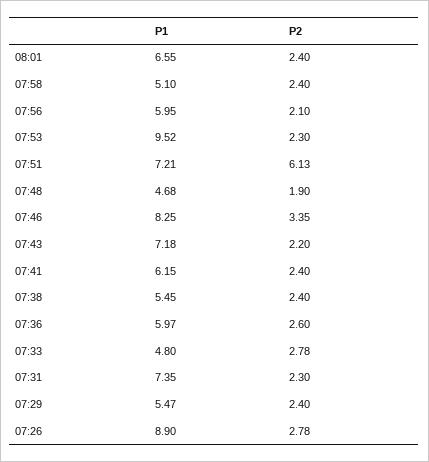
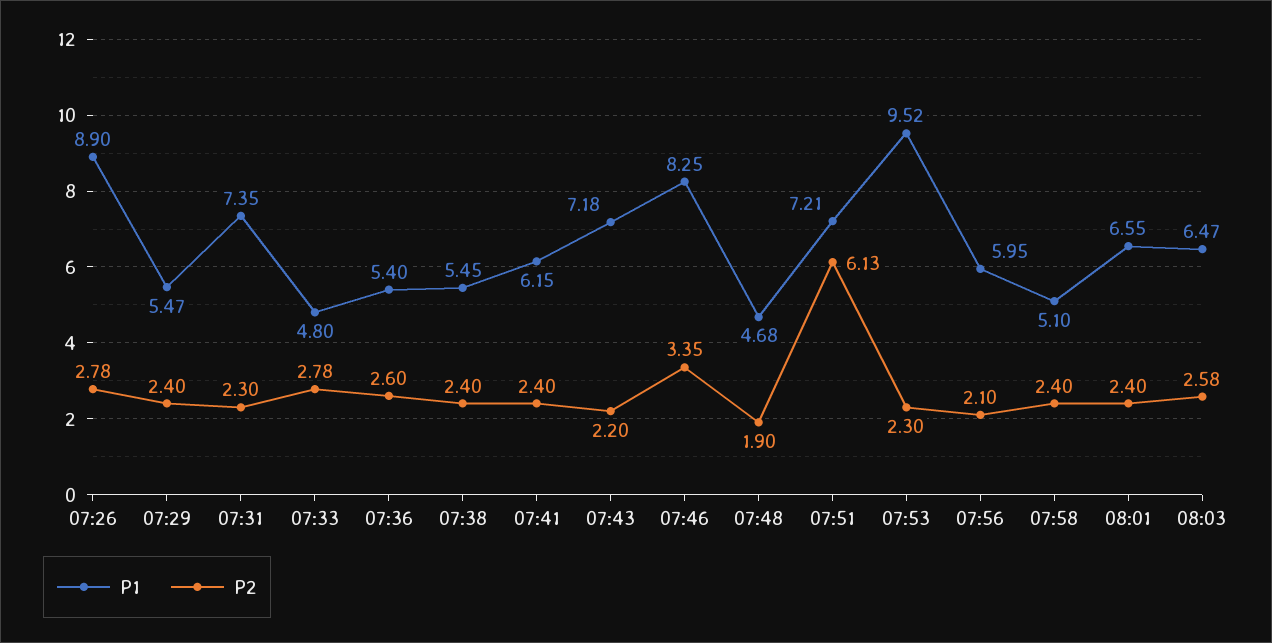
P1, 07:36: 5.97 -> 5.4
P1, 08:03: none -> 6.47
P2, 08:03: none -> 2.58

